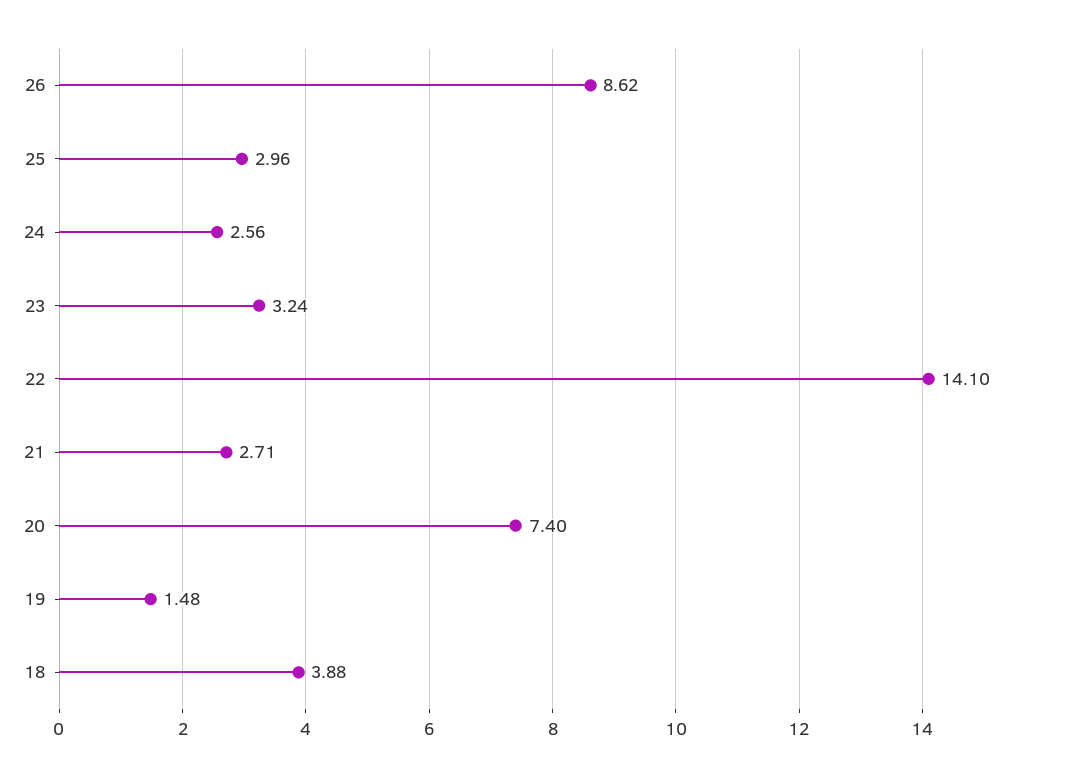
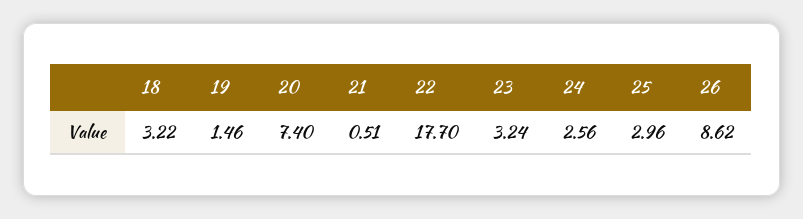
22: 14.1 -> 17.7
21: 2.71 -> 0.51
19: 1.48 -> 1.46
18: 3.88 -> 3.22

